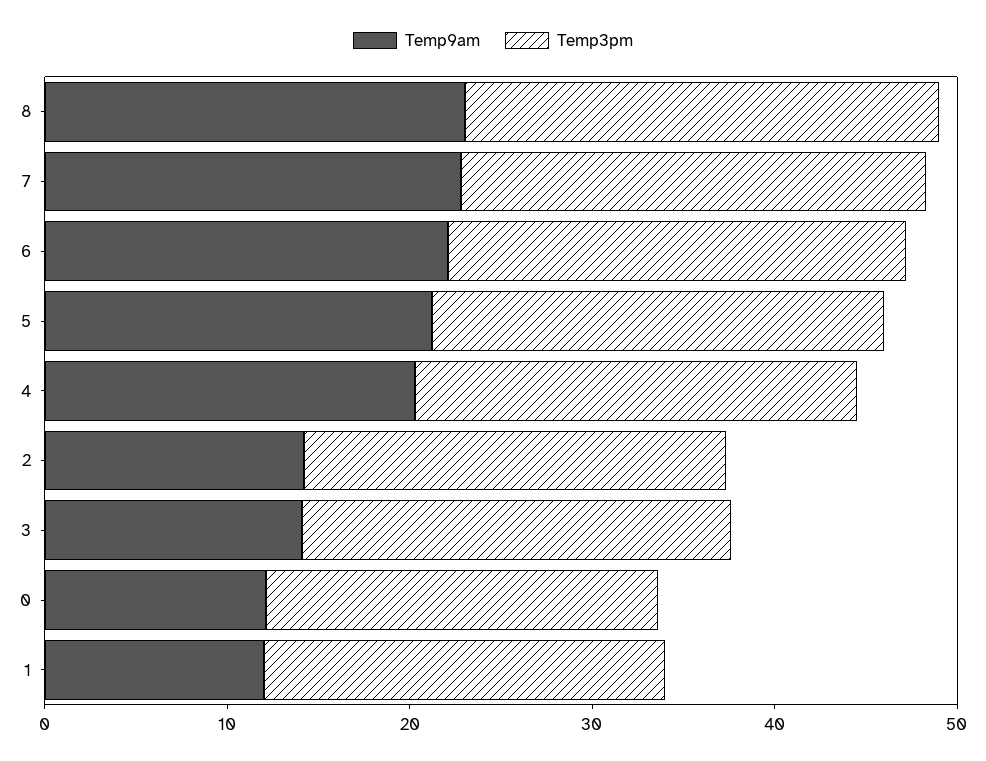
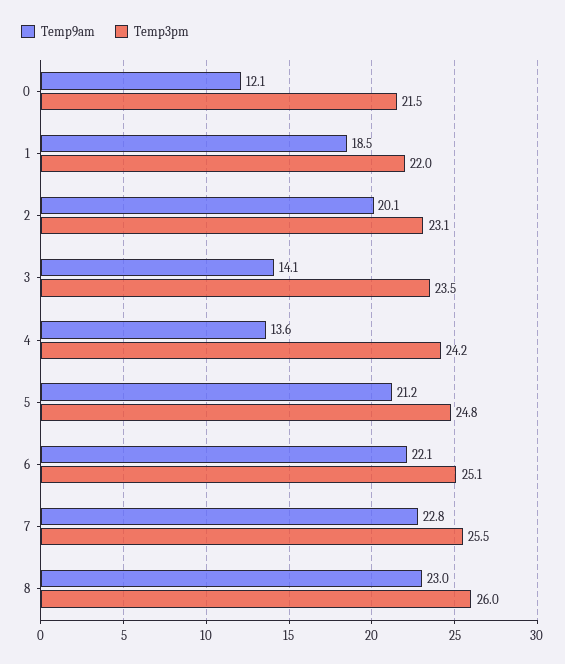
Temp9am, 4: 20 -> 13.6
Temp9am, 2: 14 -> 20.1
Temp9am, 1: 12 -> 18.5

